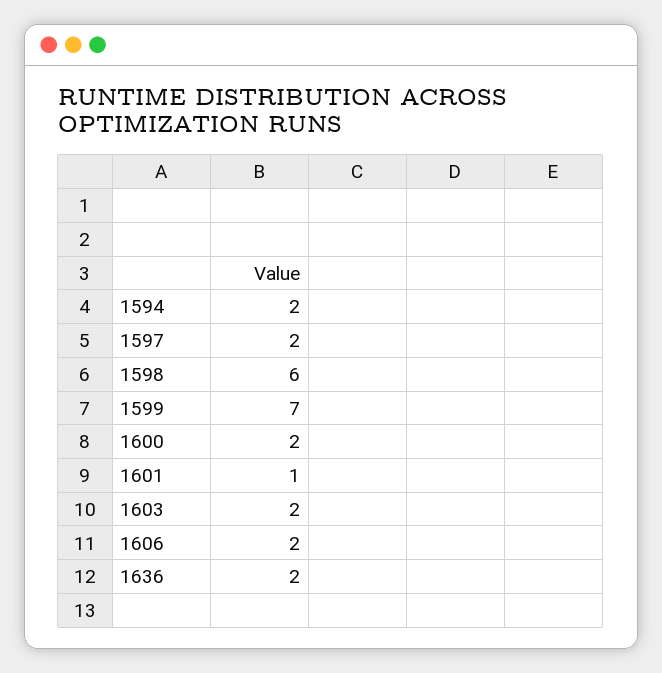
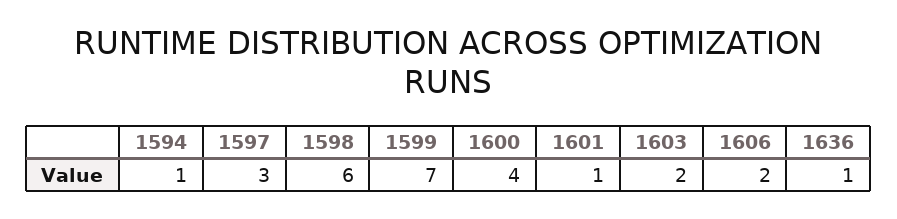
1594: 2 -> 1
1597: 2 -> 3
1600: 2 -> 4
1636: 2 -> 1

